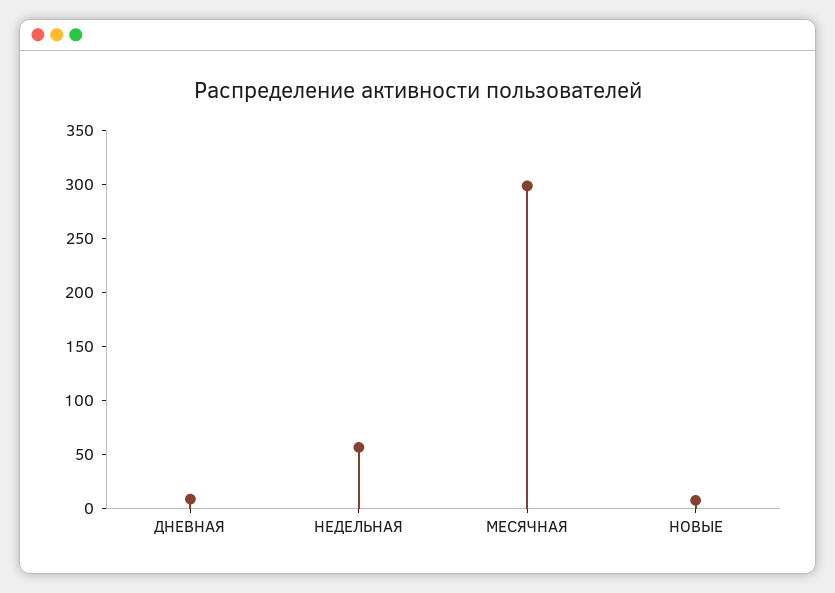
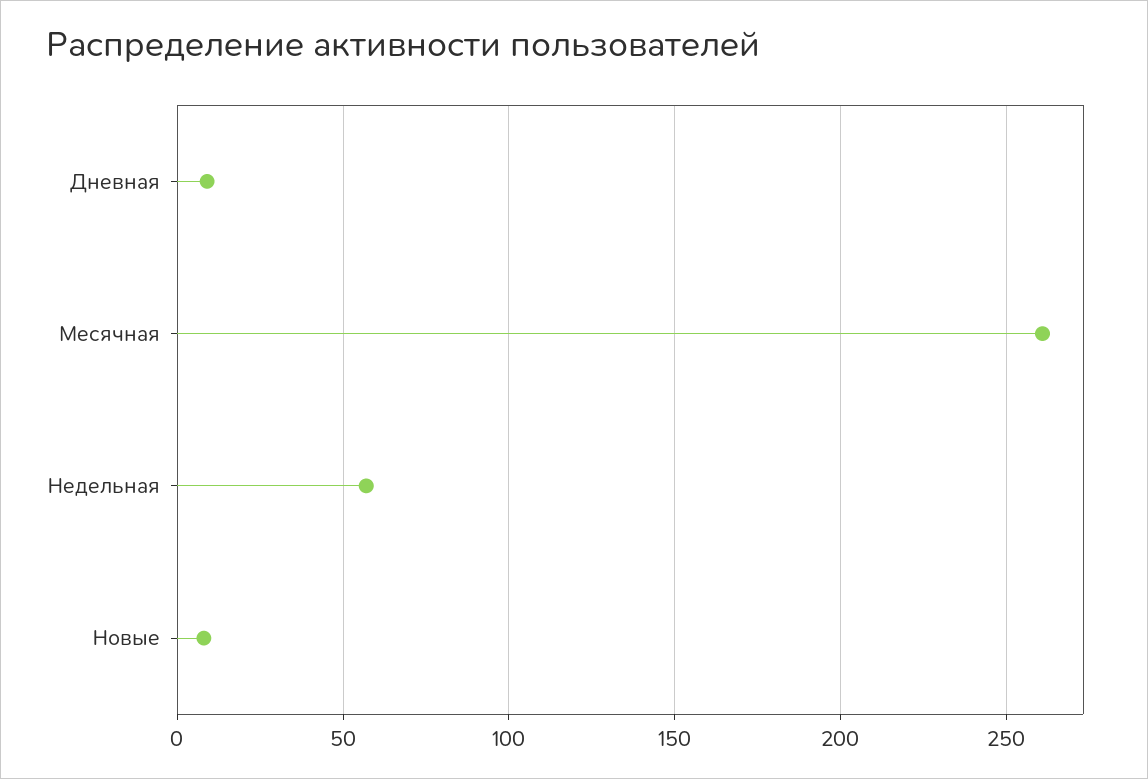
МЕСЯЧНАЯ: 300 -> 260

